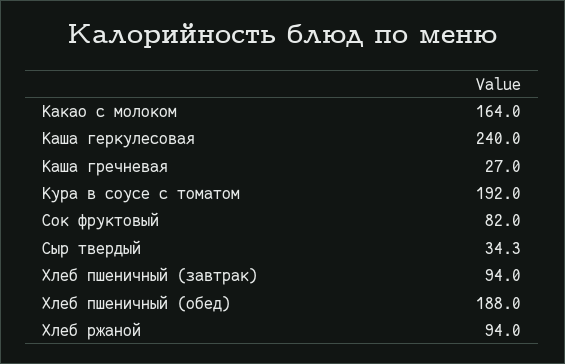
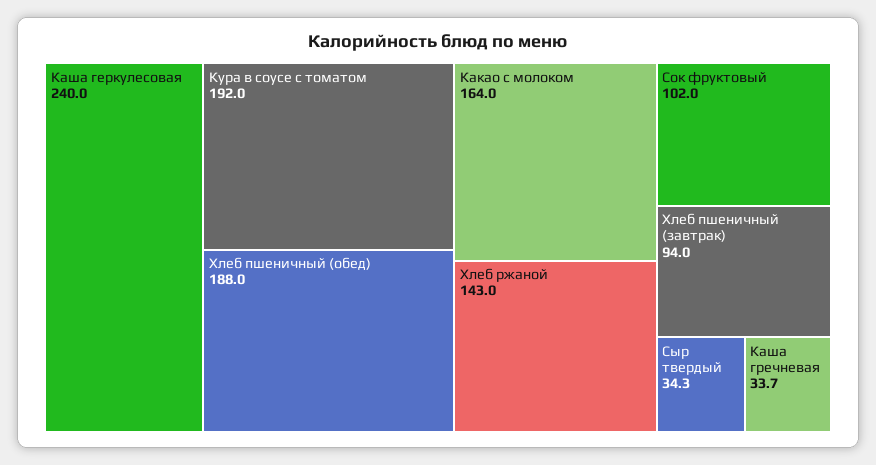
Каша гречневая: 27 -> 33.7
Сок фруктовый: 82 -> 102
Хлеб ржаной: 94 -> 143

